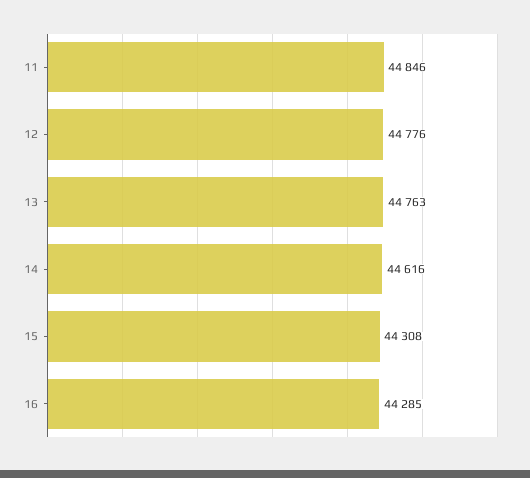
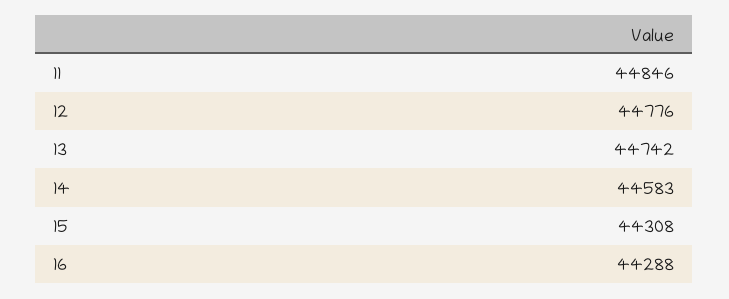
13: 44763 -> 44742
14: 44616 -> 44583
16: 44285 -> 44288

